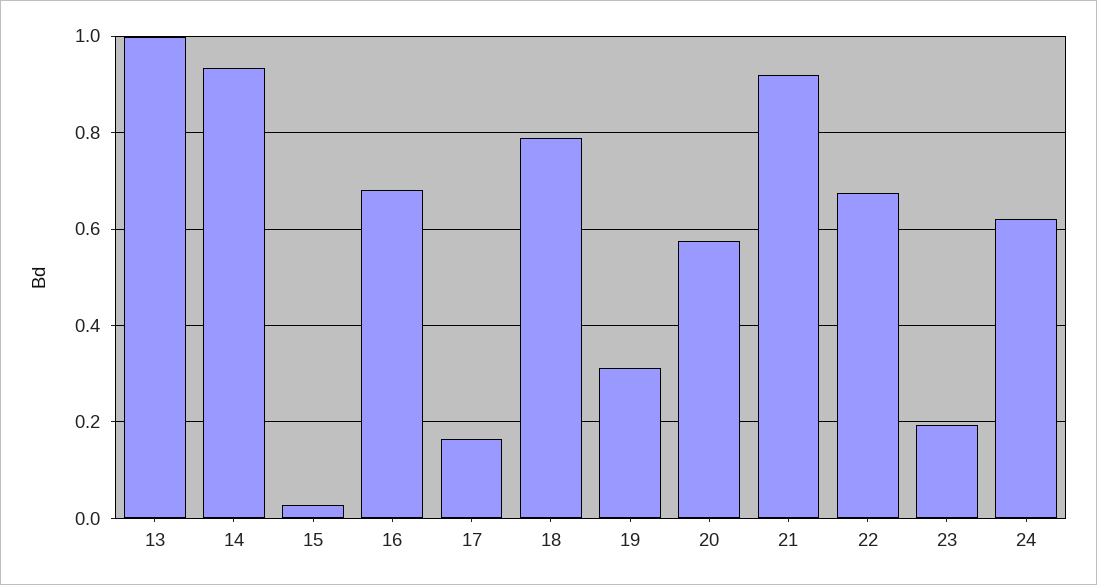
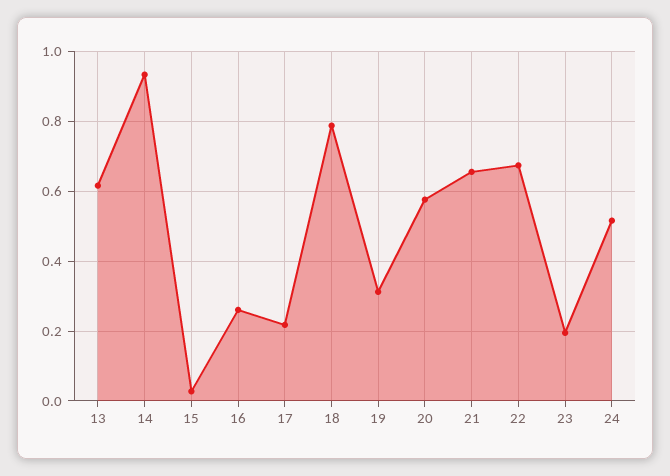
13: 1 -> 0.62
16: 0.68 -> 0.26
17: 0.16 -> 0.22
21: 0.92 -> 0.66
24: 0.62 -> 0.52

